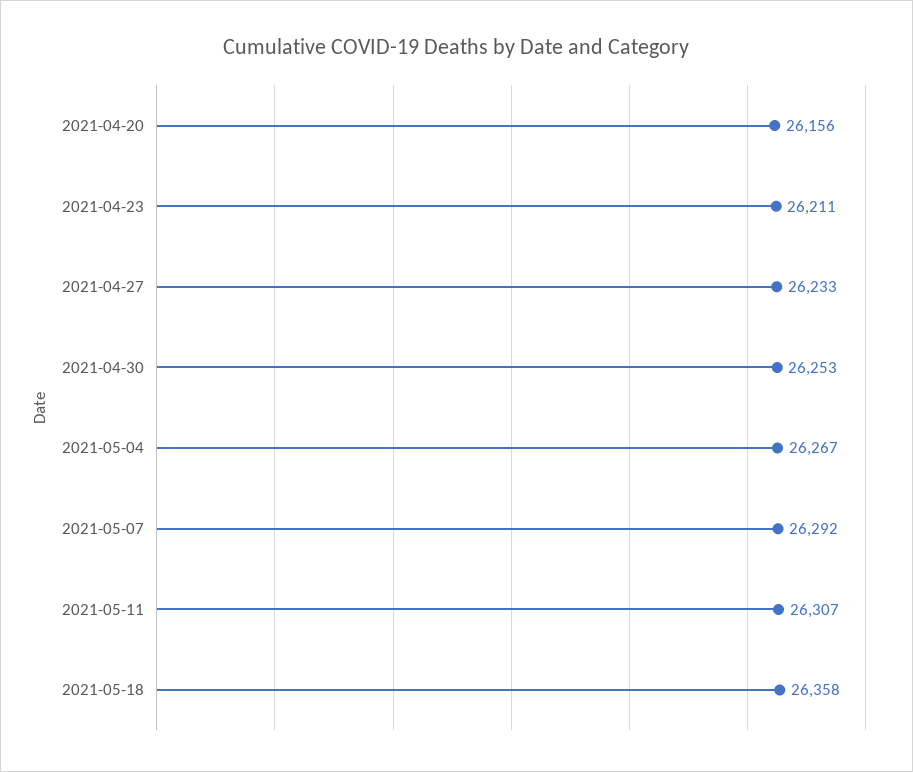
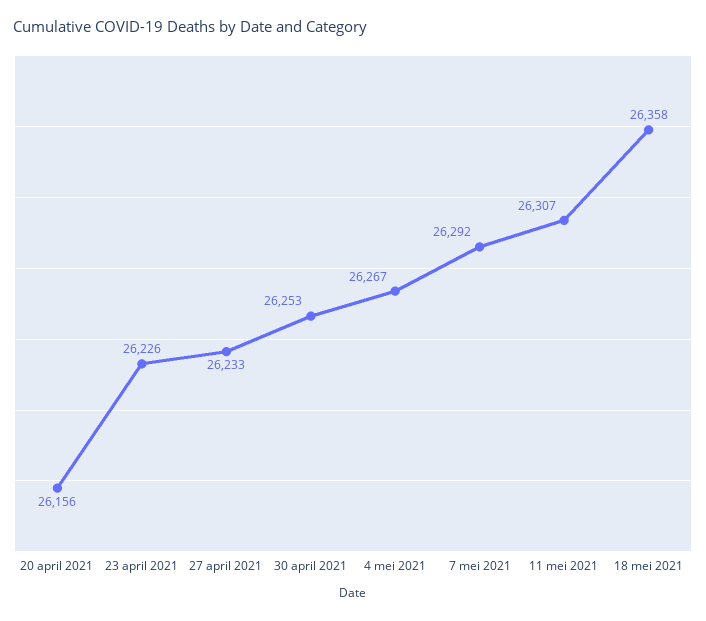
2021-04-23: 26211 -> 26226

